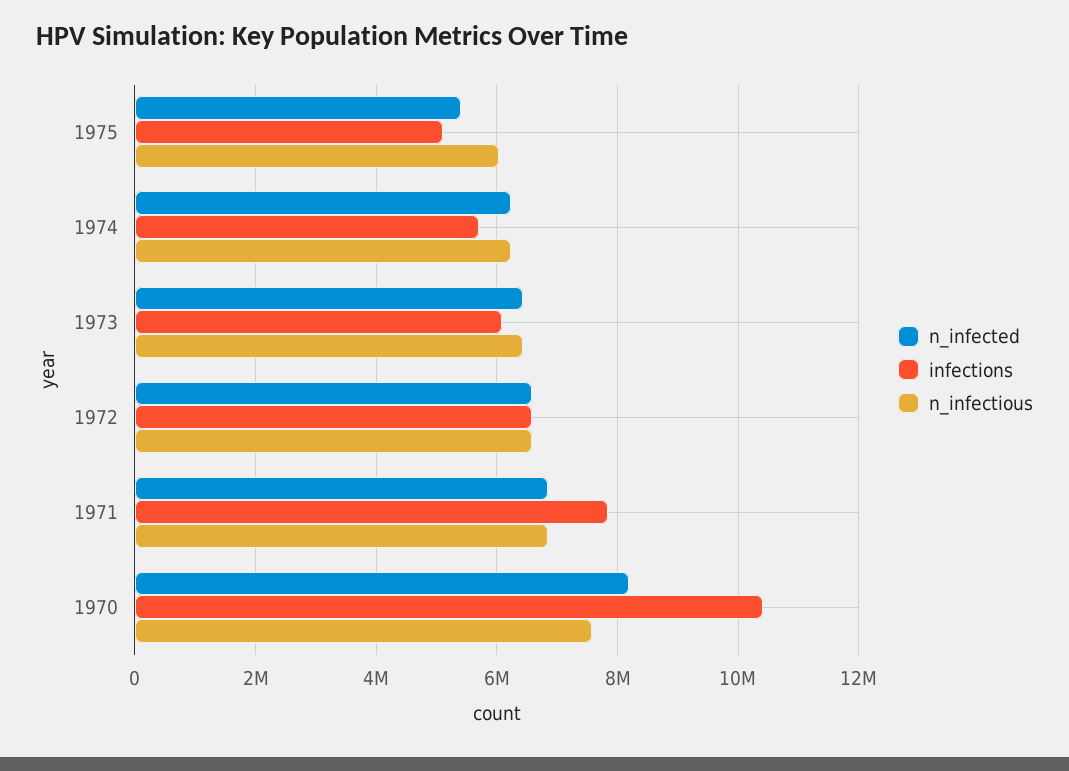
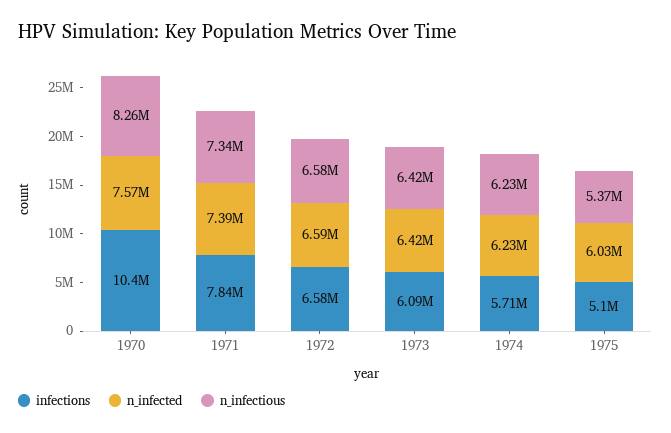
n_infected, 1975: 5400000 -> 6030000
n_infectious, 1975: 6000000 -> 5370000
n_infected, 1971: 6800000 -> 7390000
n_infectious, 1971: 6800000 -> 7340000
n_infected, 1970: 8200000 -> 7570000
n_infectious, 1970: 7600000 -> 8260000

